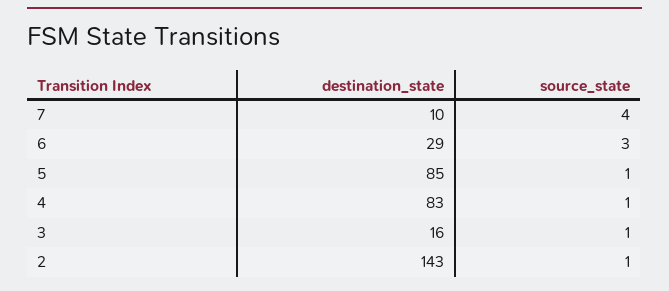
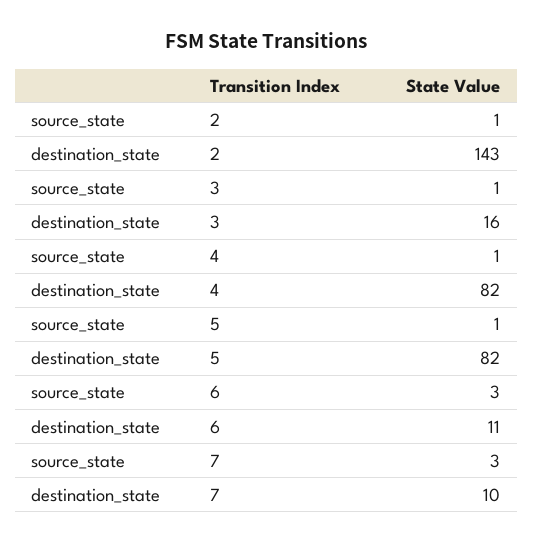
source_state, 7: 4 -> 3
destination_state, 6: 29 -> 11
destination_state, 5: 85 -> 82
destination_state, 4: 83 -> 82

